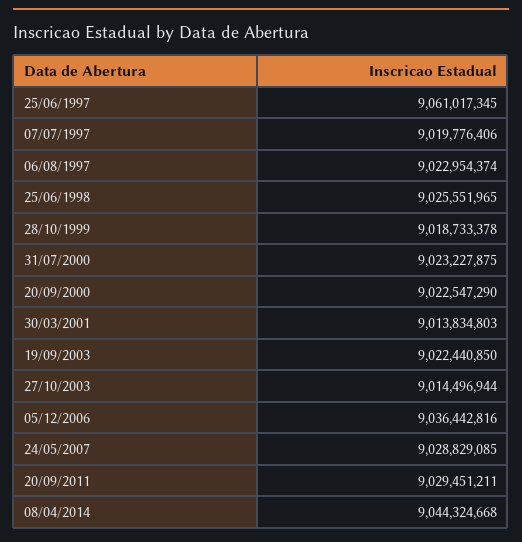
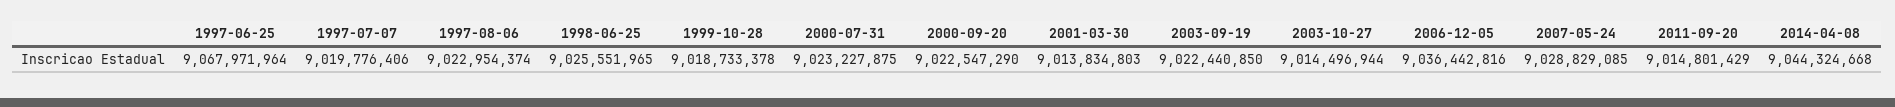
25/06/1997: 9061017345 -> 9067971964
20/09/2011: 9029451211 -> 9014801429

